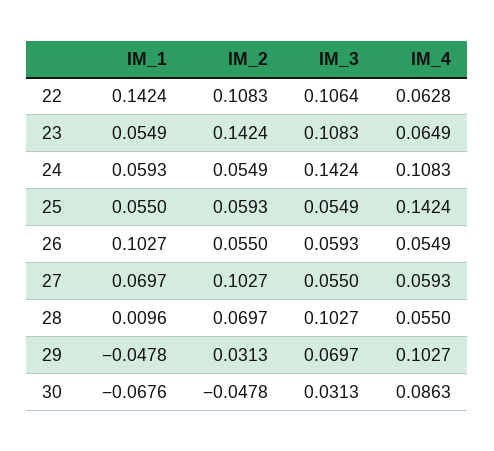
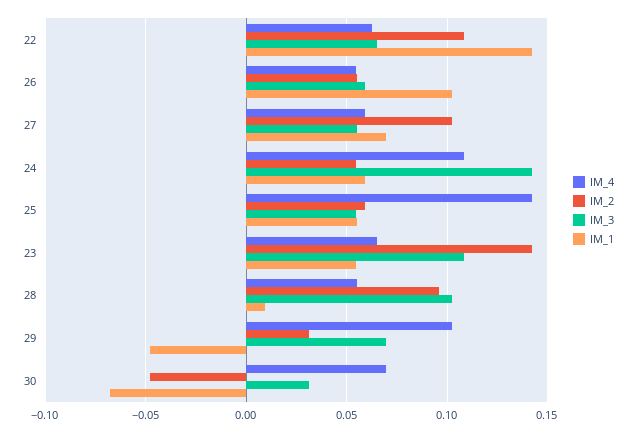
IM_3, 22: 0.1064 -> 0.065
IM_2, 28: 0.0697 -> 0.095
IM_4, 30: 0.0863 -> 0.07

